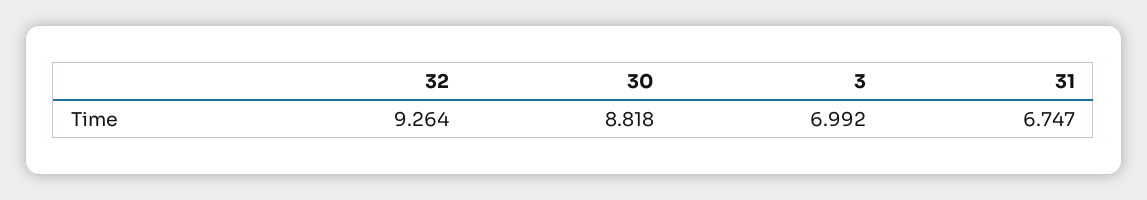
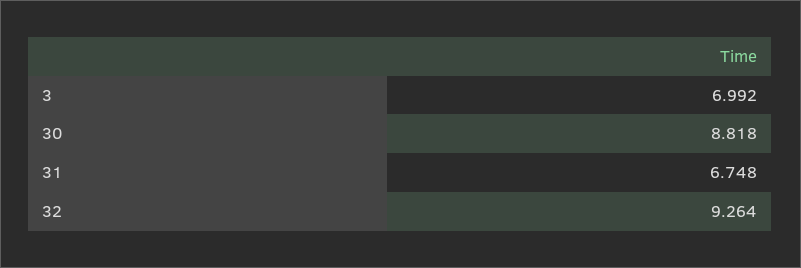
31: 6.747 -> 6.748

